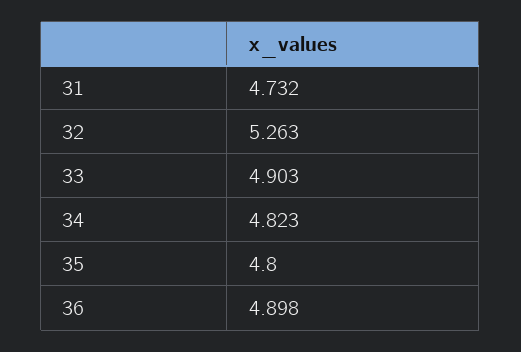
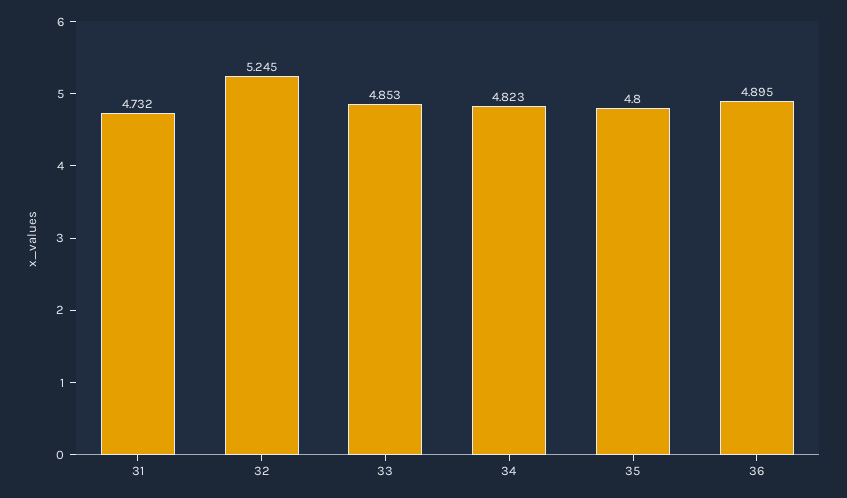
32: 5.263 -> 5.245
33: 4.903 -> 4.853
36: 4.898 -> 4.895

